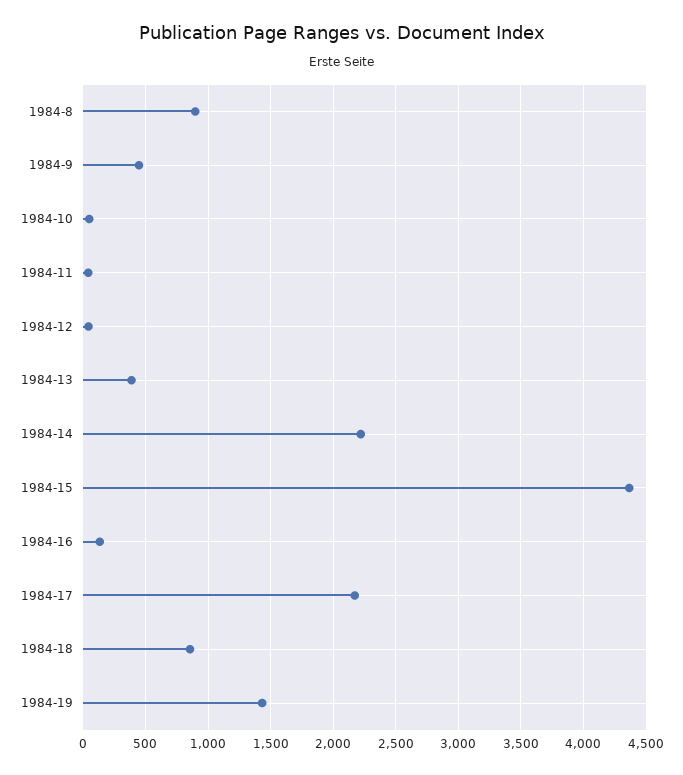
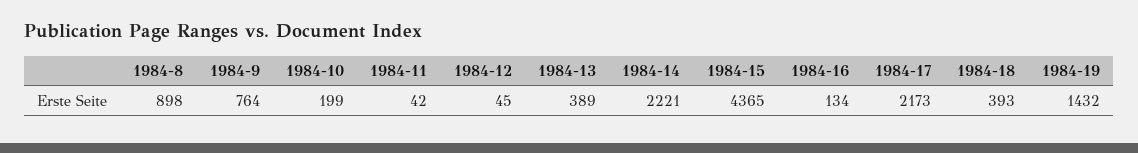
1984-9: 450 -> 764
1984-10: 50 -> 199
1984-18: 850 -> 393

